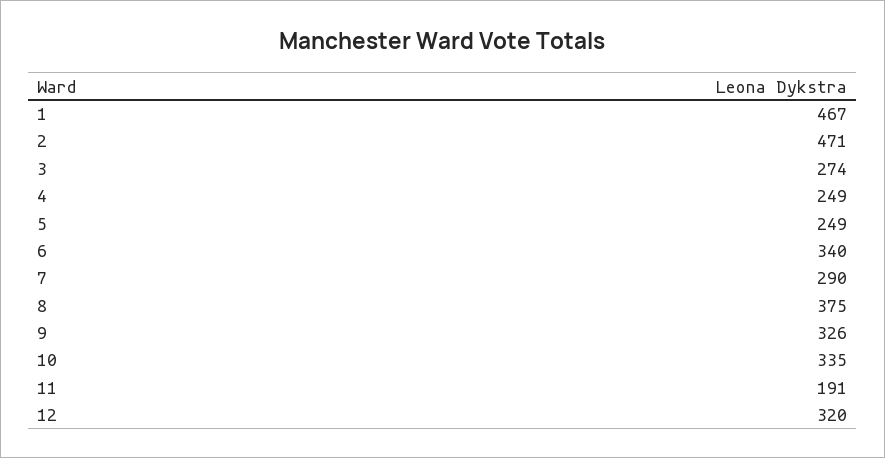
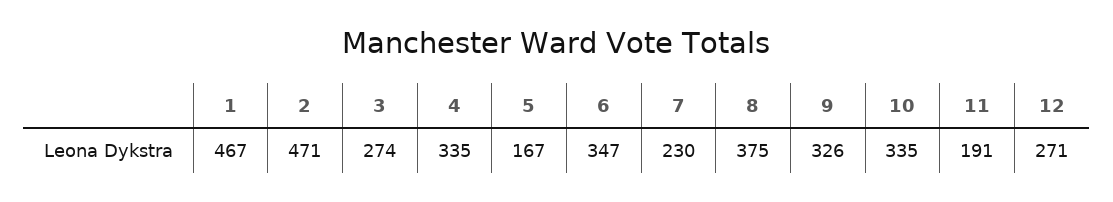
4: 249 -> 335
5: 249 -> 167
6: 340 -> 347
7: 290 -> 230
12: 320 -> 271

